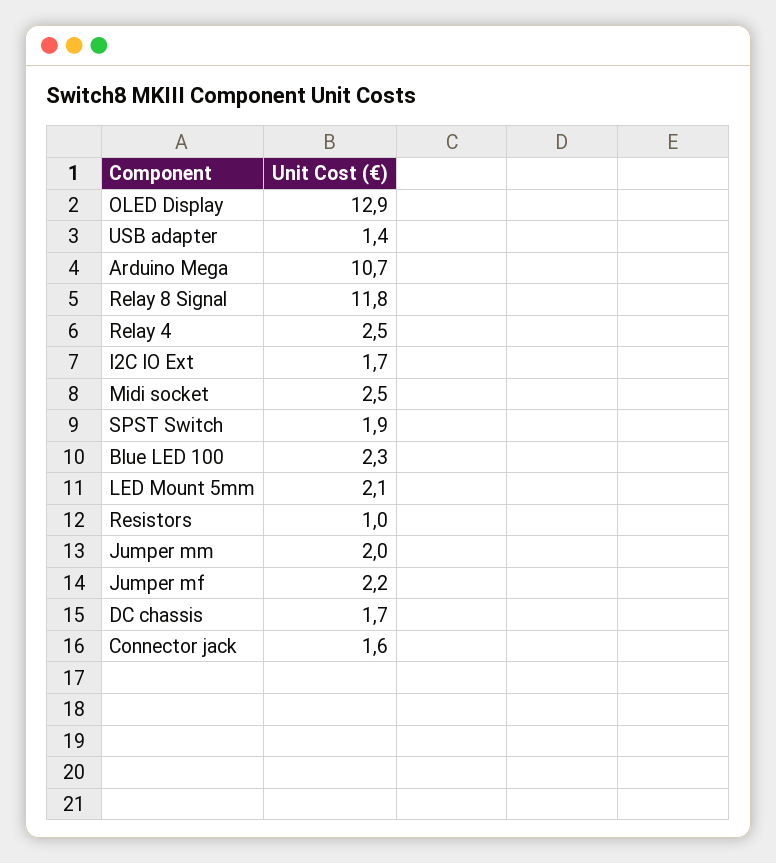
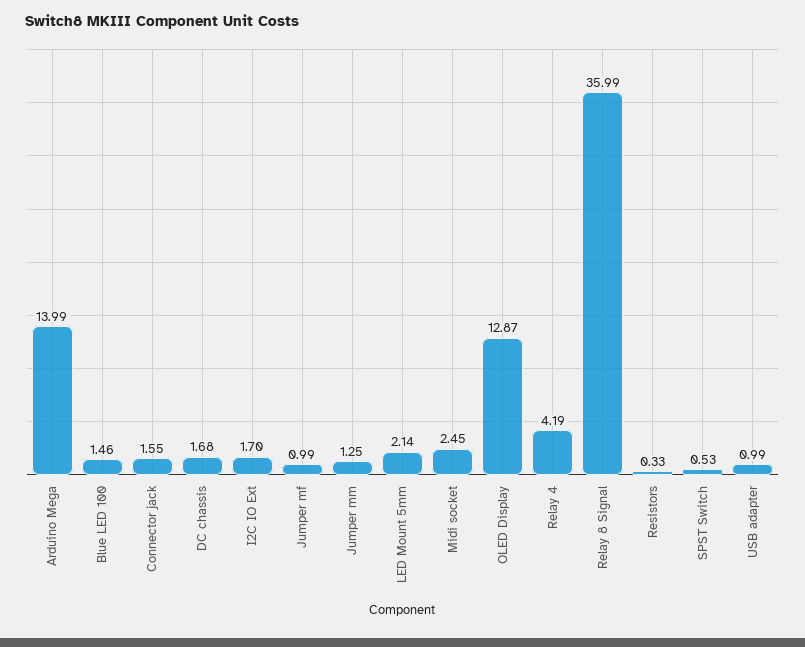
USB adapter: 1.4 -> 0.99
Arduino Mega: 10.7 -> 13.99
Relay 8 Signal: 11.8 -> 35.99
Relay 4: 2.5 -> 4.19
SPST Switch: 1.9 -> 0.53
Blue LED 100: 2.3 -> 1.46
Resistors: 1 -> 0.33
Jumper mm: 2 -> 1.25
Jumper mf: 2.2 -> 0.99

